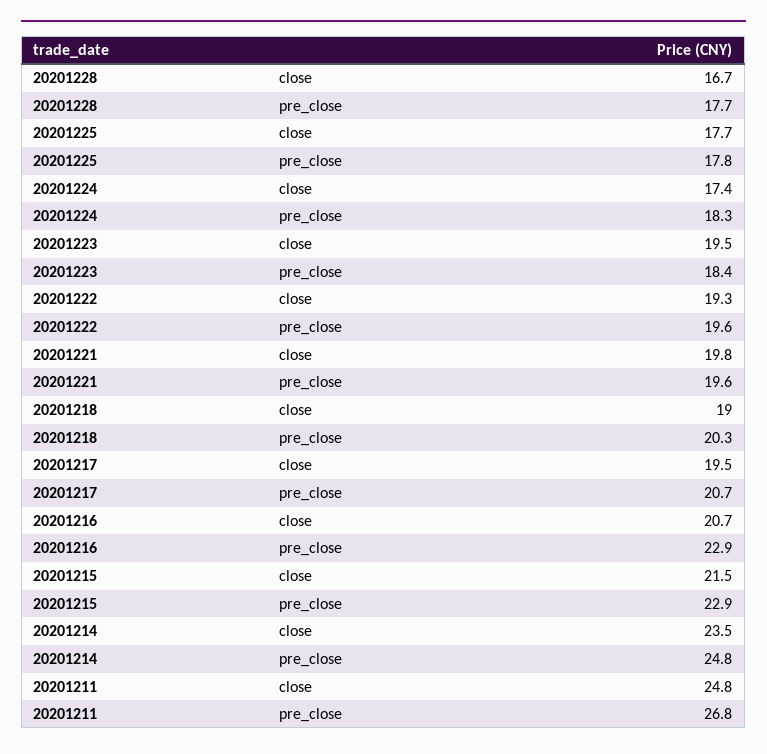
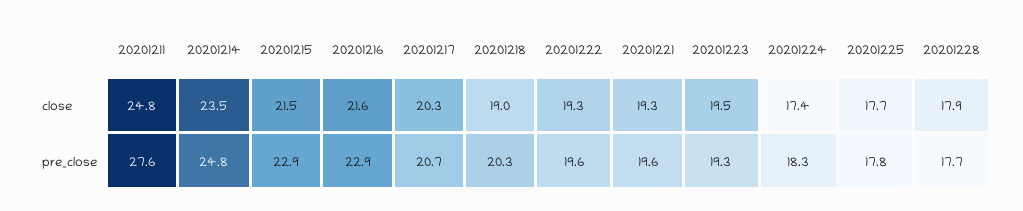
20201228, close: 16.7 -> 17.9
20201223, pre_close: 18.4 -> 19.3
20201221, close: 19.8 -> 19.3
20201217, close: 19.5 -> 20.3
20201216, close: 20.7 -> 21.6
20201211, pre_close: 26.8 -> 27.6

